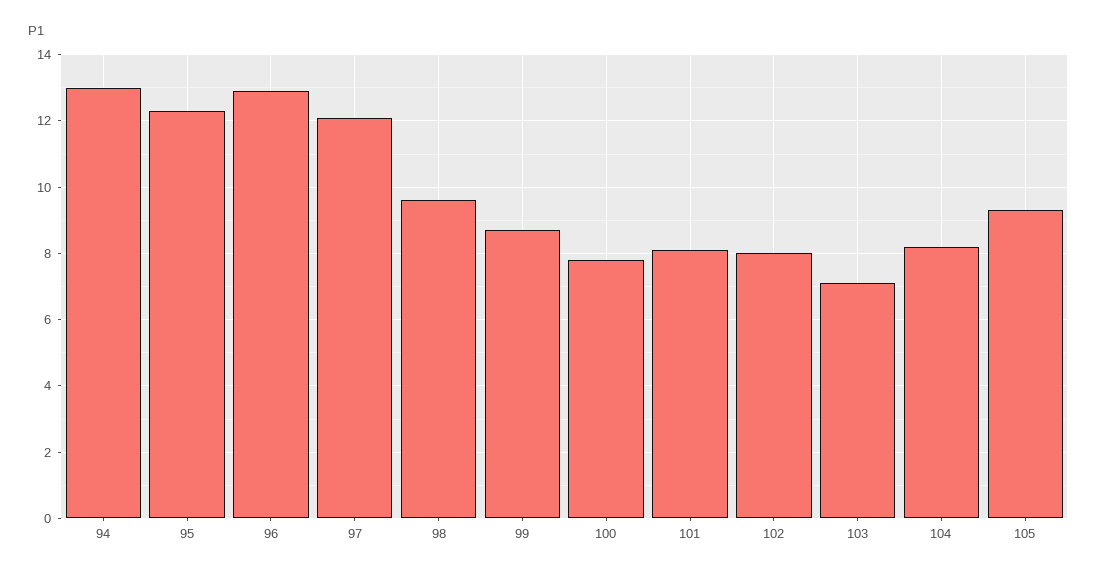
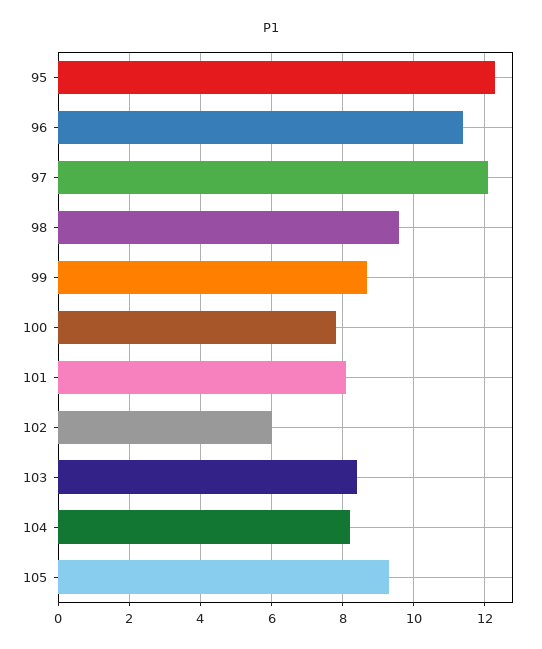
94: 13 -> none
96: 13 -> 11.5
102: 8 -> 6
103: 7 -> 8.5

